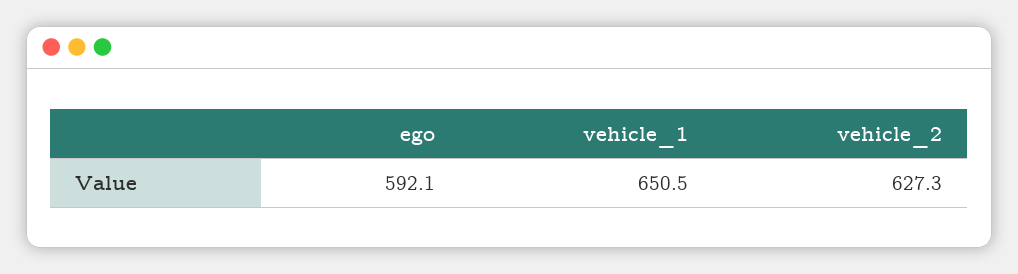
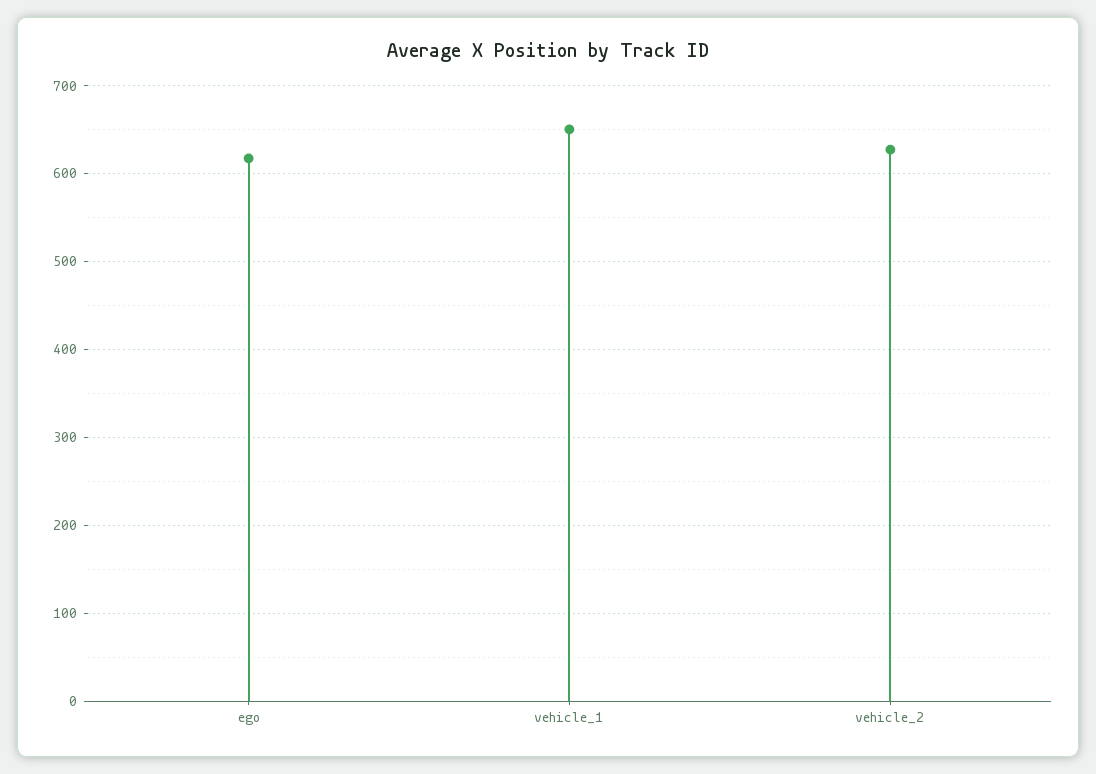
ego: 592.1 -> 620

